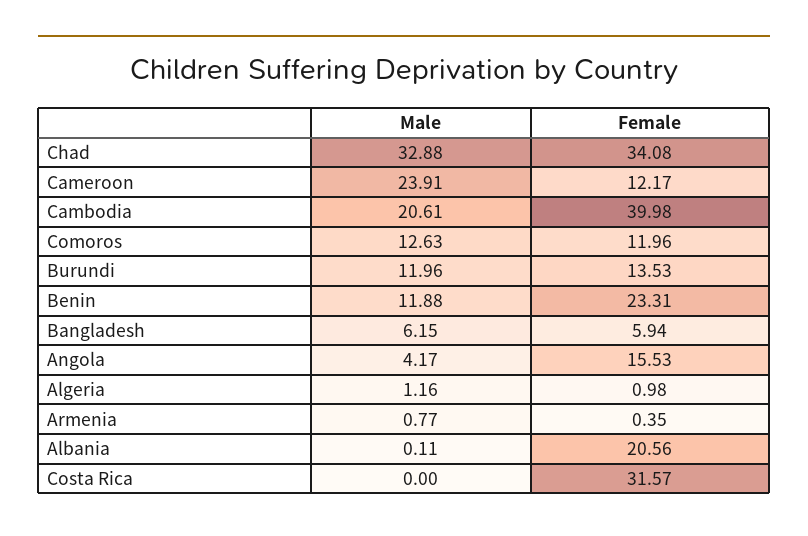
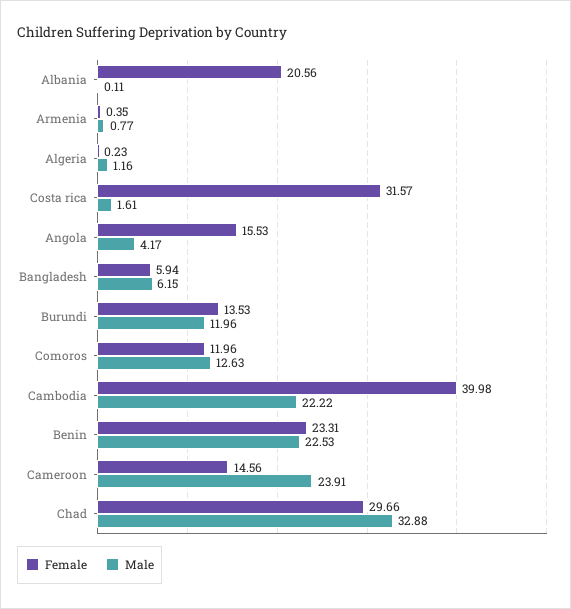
Female, Chad: 34.08 -> 29.66
Female, Cameroon: 12.17 -> 14.56
Male, Cambodia: 20.61 -> 22.22
Male, Benin: 11.88 -> 22.53
Female, Algeria: 0.98 -> 0.23
Male, Costa Rica: 0 -> 1.61

